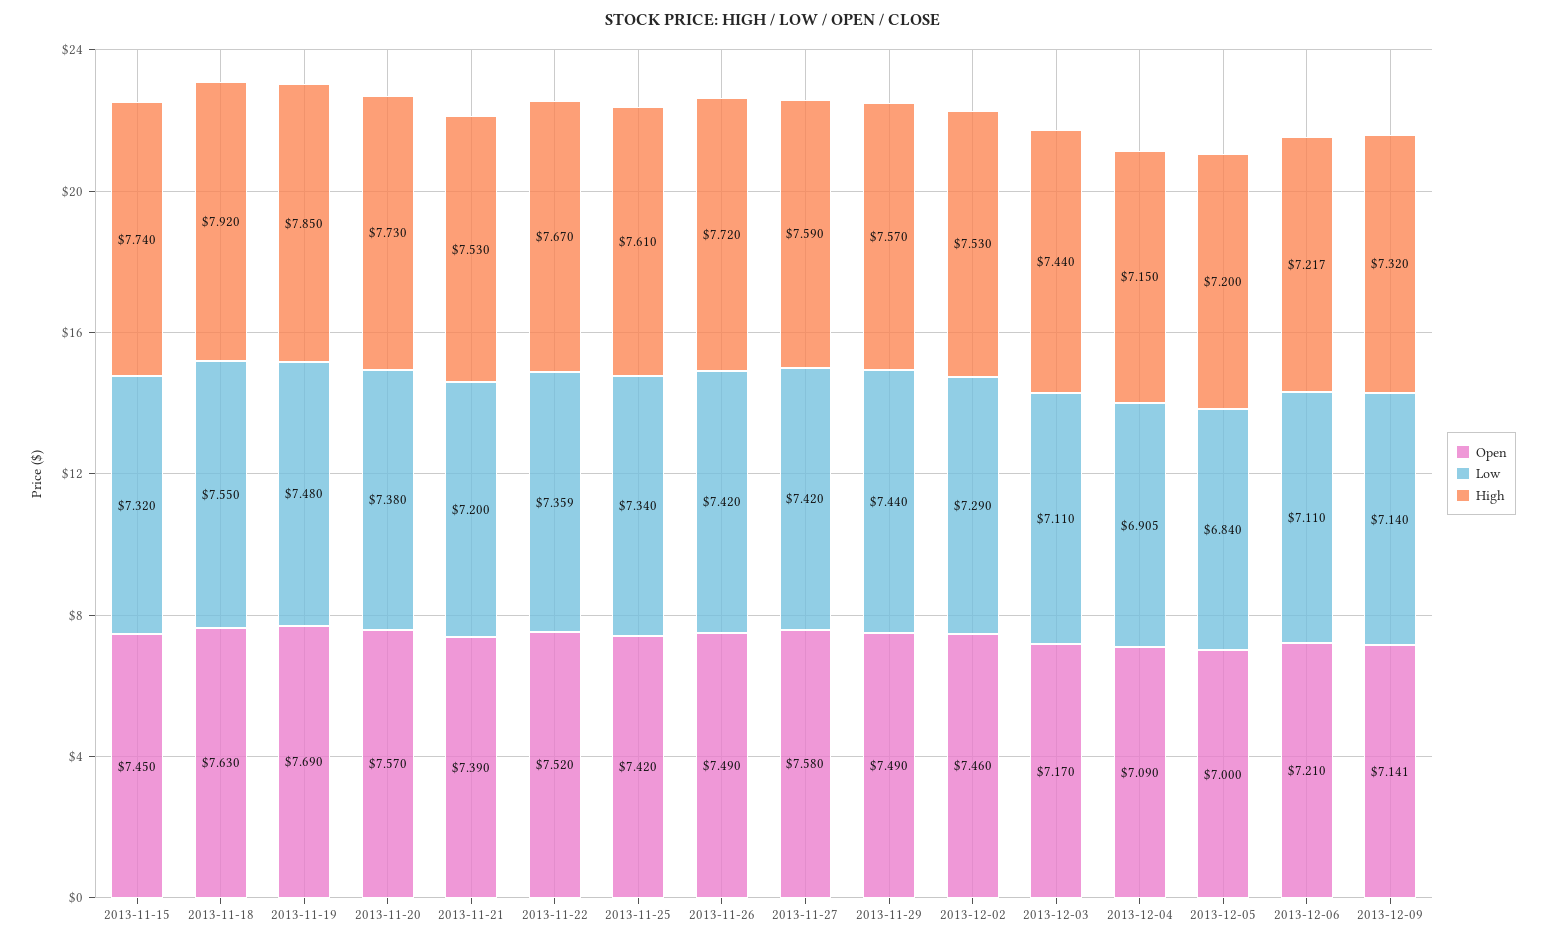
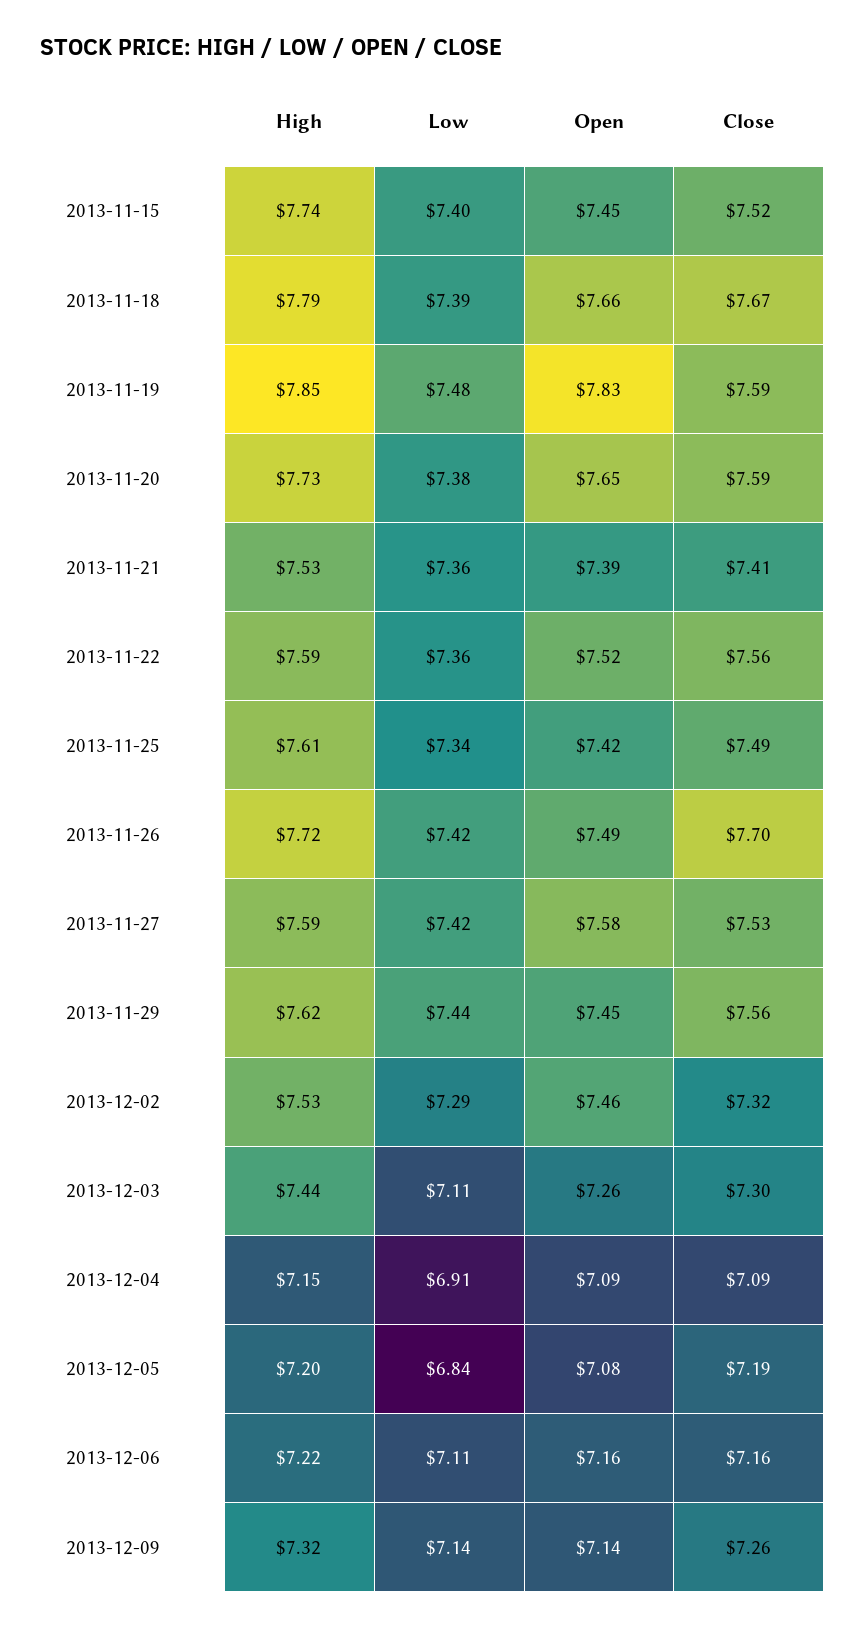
Low, 2013-11-15: 7.32 -> 7.4
Open, 2013-11-18: 7.63 -> 7.66
Low, 2013-11-18: 7.55 -> 7.39
High, 2013-11-18: 7.92 -> 7.79
Open, 2013-11-19: 7.69 -> 7.83
Open, 2013-11-20: 7.57 -> 7.65
Low, 2013-11-21: 7.2 -> 7.36
High, 2013-11-22: 7.67 -> 7.59
Open, 2013-11-29: 7.49 -> 7.45
High, 2013-11-29: 7.57 -> 7.62
Open, 2013-12-03: 7.17 -> 7.26
Open, 2013-12-05: 7 -> 7.08
Open, 2013-12-06: 7.21 -> 7.16
Close, 2013-11-15: none -> 7.52
Close, 2013-11-18: none -> 7.67
Close, 2013-11-19: none -> 7.59
Close, 2013-11-20: none -> 7.59
Close, 2013-11-21: none -> 7.41
Close, 2013-11-22: none -> 7.56
Close, 2013-11-25: none -> 7.49
Close, 2013-11-26: none -> 7.7
Close, 2013-11-27: none -> 7.53
Close, 2013-11-29: none -> 7.56
Close, 2013-12-02: none -> 7.32
Close, 2013-12-03: none -> 7.3
Close, 2013-12-04: none -> 7.09
Close, 2013-12-05: none -> 7.19
Close, 2013-12-06: none -> 7.16
Close, 2013-12-09: none -> 7.26

